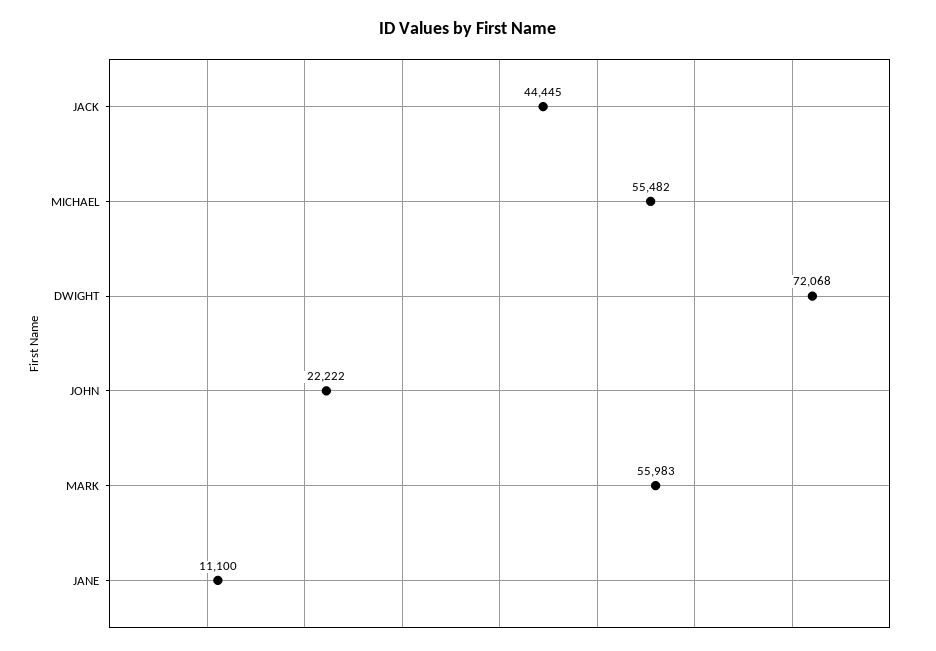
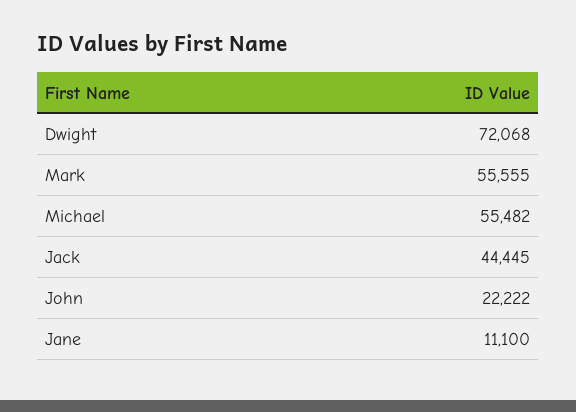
MARK: 55983 -> 55555

